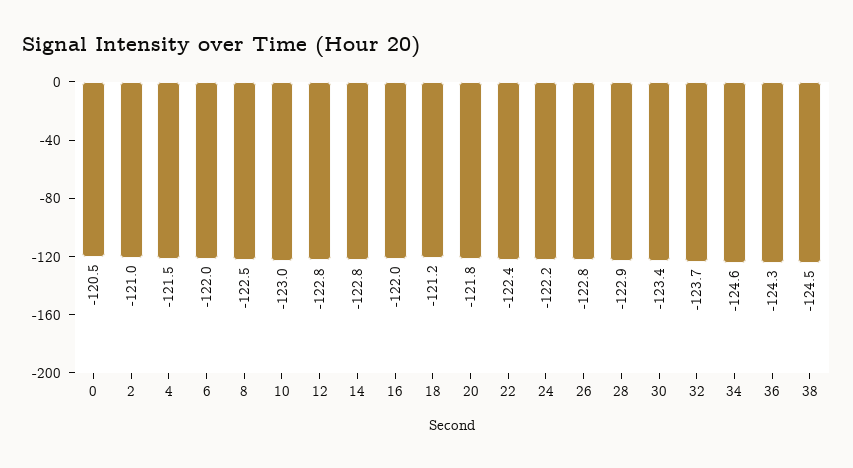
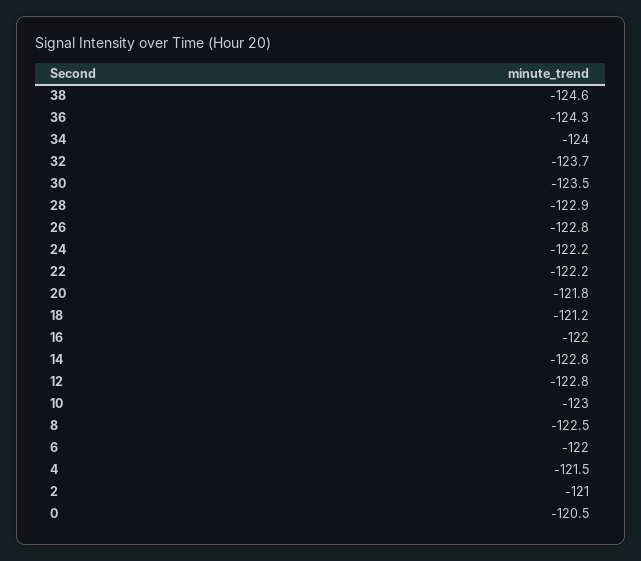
22: -122.4 -> -122.2
30: -123.4 -> -123.5
34: -124.6 -> -124
38: -124.5 -> -124.6

